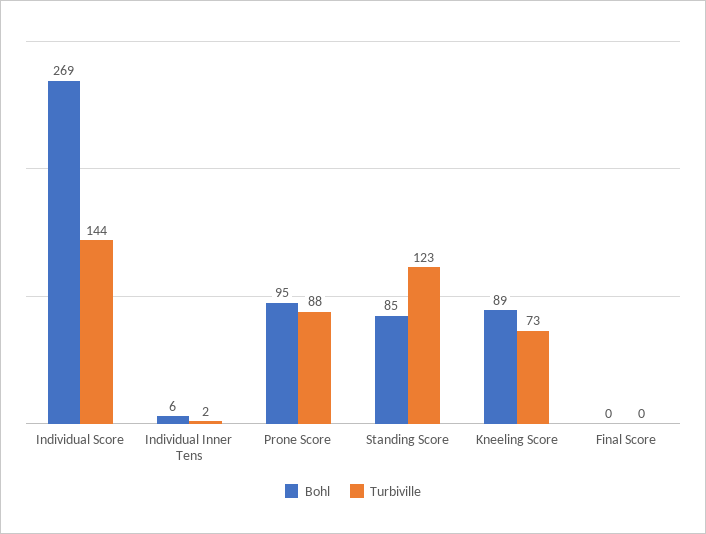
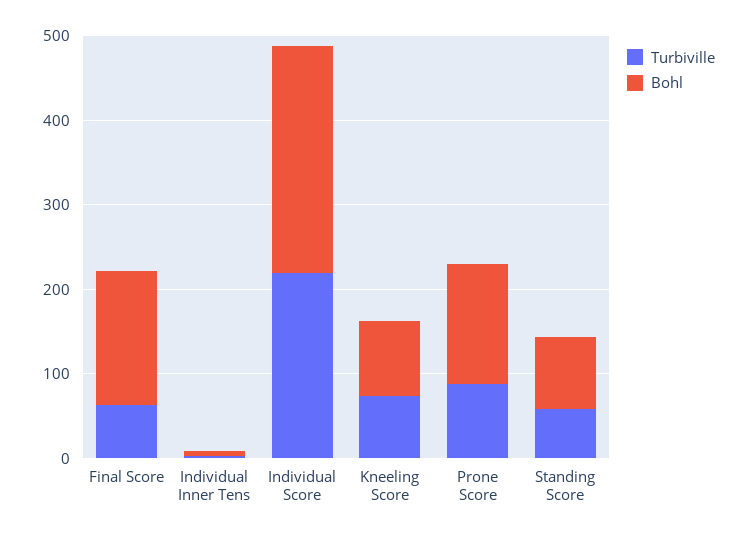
Turbiville, Individual Score: 144 -> 220
Bohl, Prone Score: 95 -> 140
Turbiville, Standing Score: 123 -> 60
Bohl, Final Score: 0 -> 160
Turbiville, Final Score: 0 -> 60

